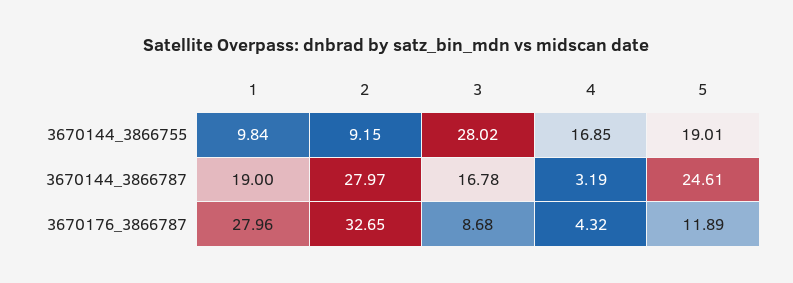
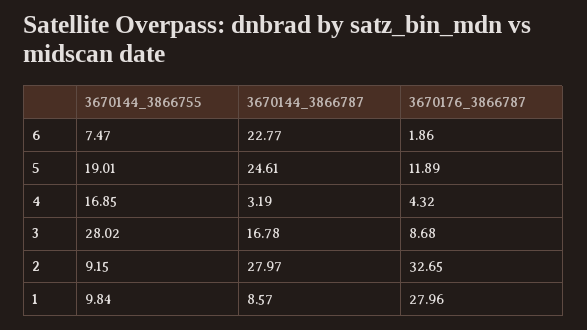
1, 3670144_3866787: 19 -> 8.57
6, 3670144_3866755: none -> 7.47
6, 3670144_3866787: none -> 22.77
6, 3670176_3866787: none -> 1.86

